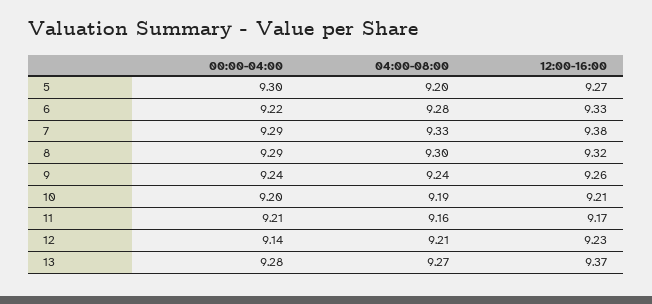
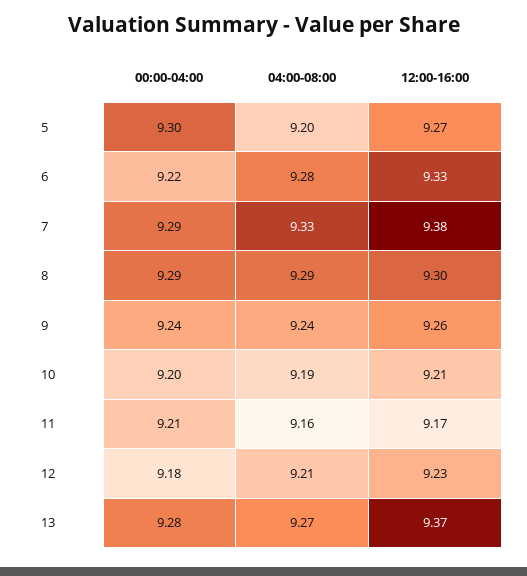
04:00-08:00, 8: 9.3 -> 9.29
12:00-16:00, 8: 9.32 -> 9.3
00:00-04:00, 12: 9.14 -> 9.18

